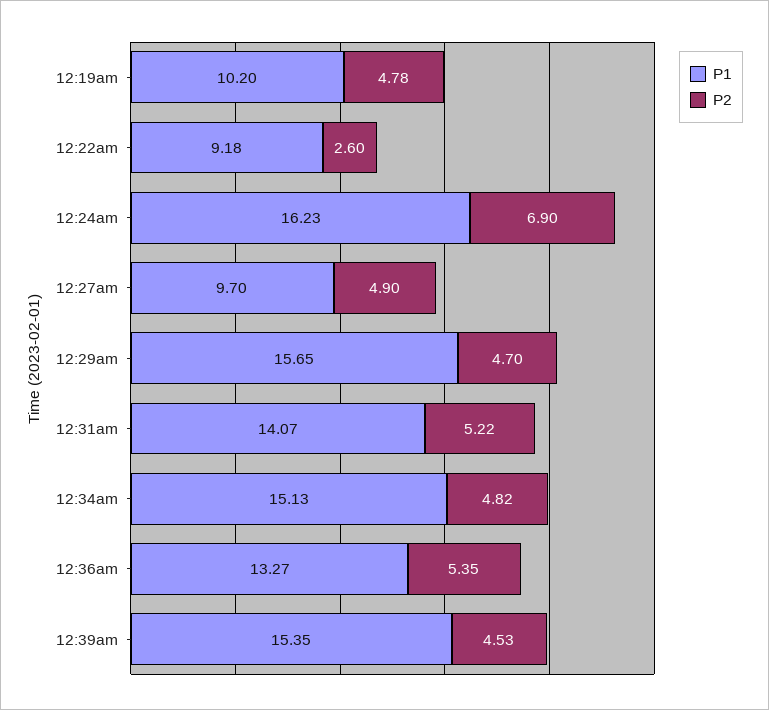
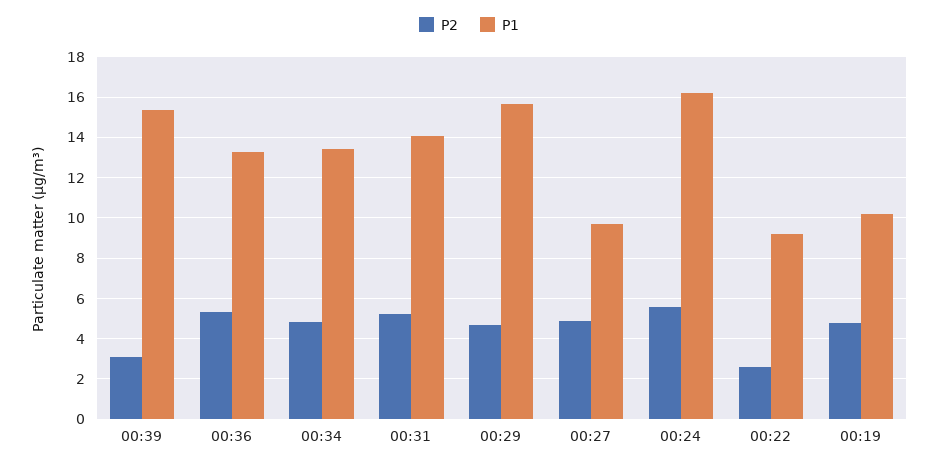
P2, 12:24am: 6.9 -> 5.5
P1, 12:34am: 15.13 -> 13.5
P2, 12:39am: 4.53 -> 3

